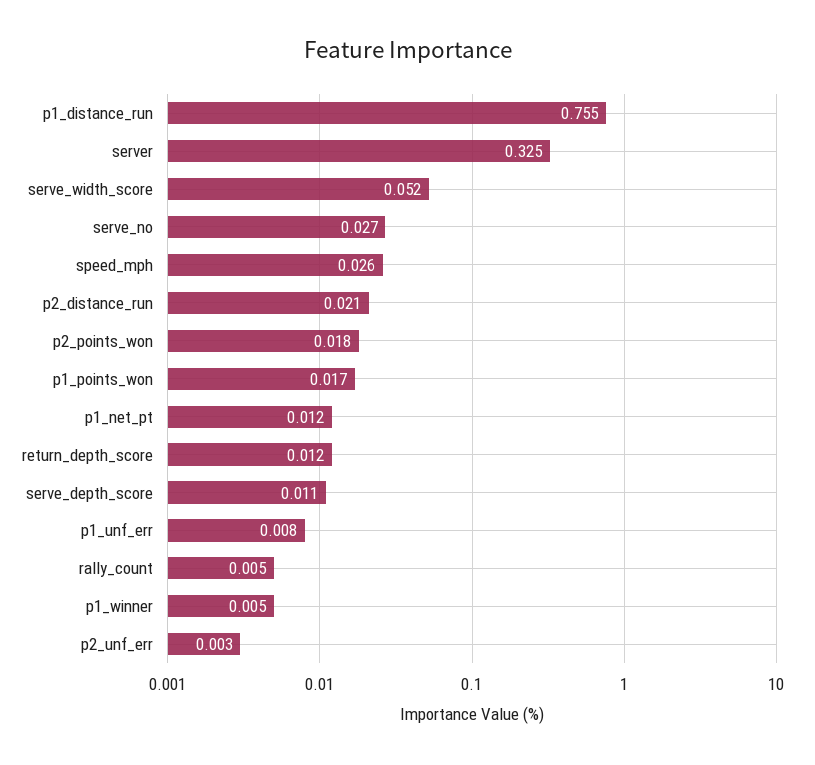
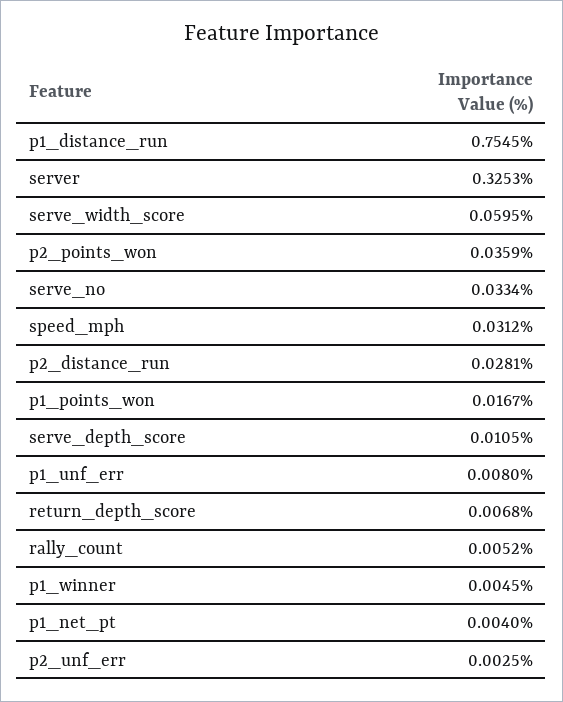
serve_width_score: 0.052 -> 0.0595
serve_no: 0.027 -> 0.0334
speed_mph: 0.026 -> 0.0312
p2_distance_run: 0.021 -> 0.0281
p2_points_won: 0.018 -> 0.0359
p1_net_pt: 0.012 -> 0.004
return_depth_score: 0.012 -> 0.0068

